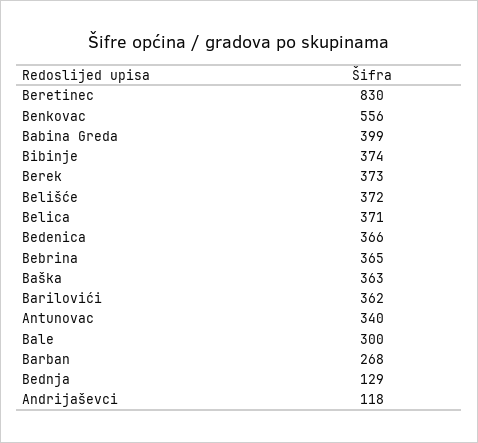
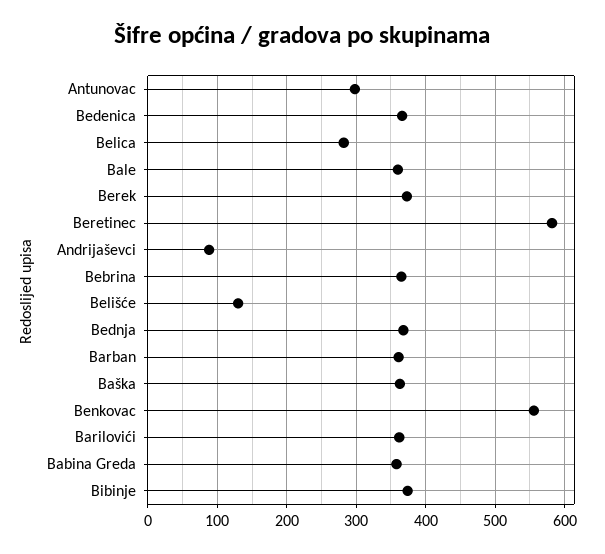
Beretinec: 830 -> 580
Babina Greda: 399 -> 360
Belišće: 372 -> 130
Belica: 371 -> 280
Antunovac: 340 -> 300
Bale: 300 -> 360
Barban: 268 -> 360
Bednja: 129 -> 370
Andrijaševci: 118 -> 90

